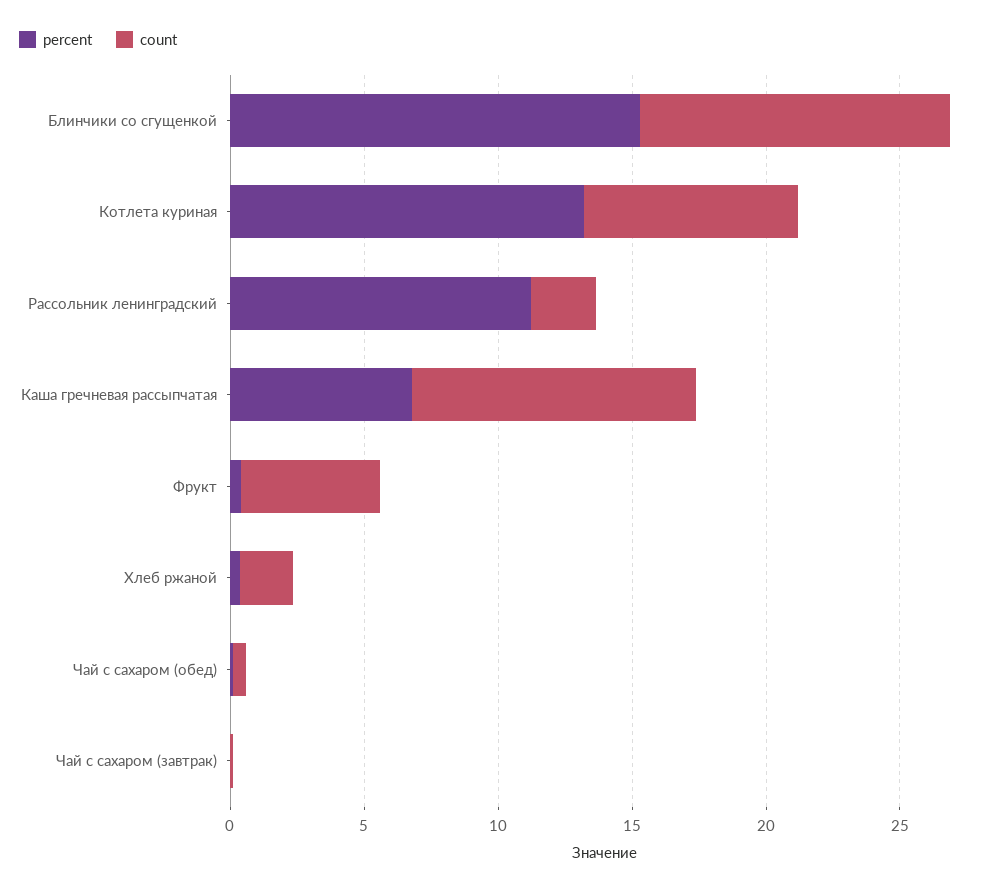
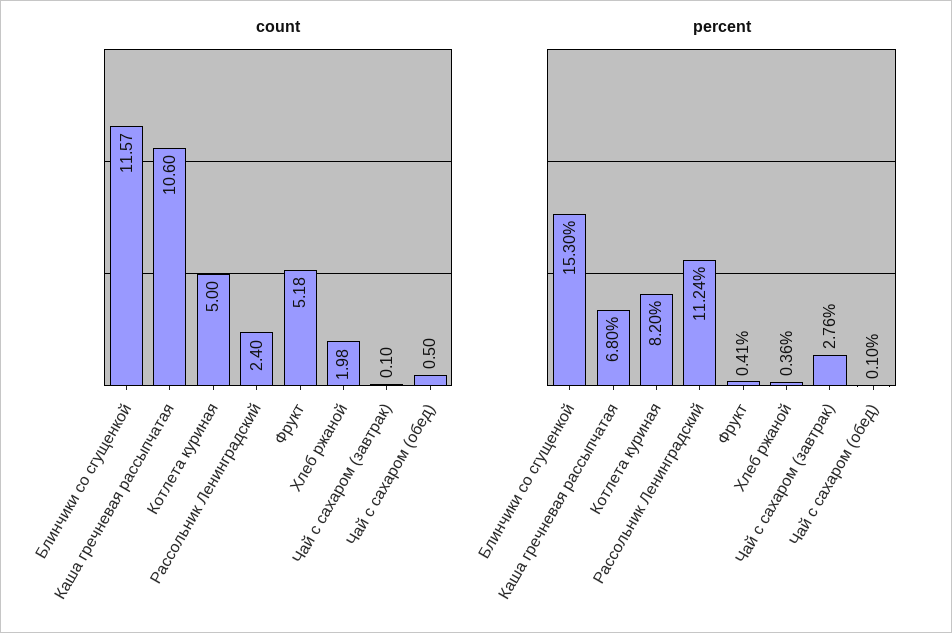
percent, Котлета куриная: 13 -> 8.2
count, Котлета куриная: 8 -> 5
percent, Чай с сахаром (завтрак): 0 -> 2.76

